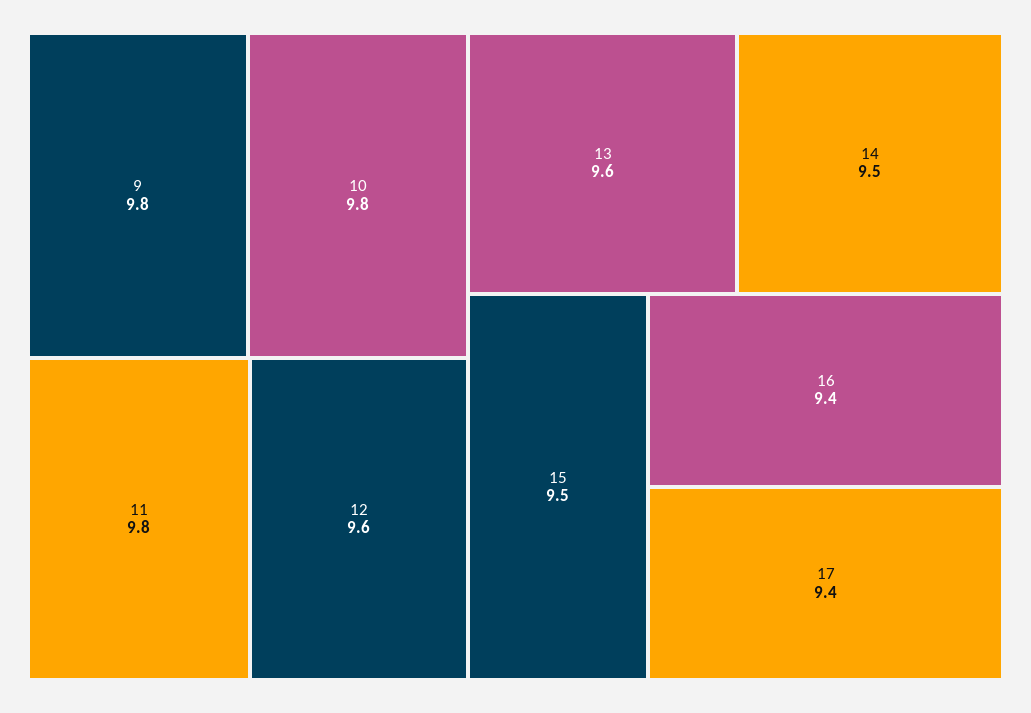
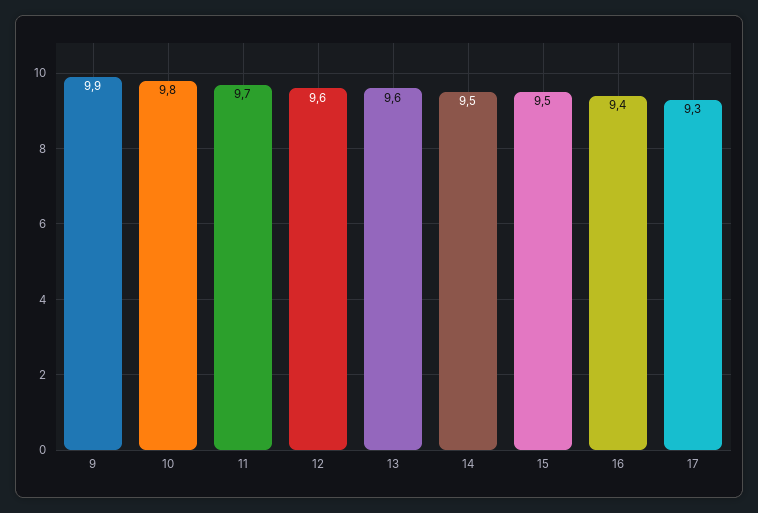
9: 9.8 -> 9.9
11: 9.8 -> 9.7
17: 9.4 -> 9.3

